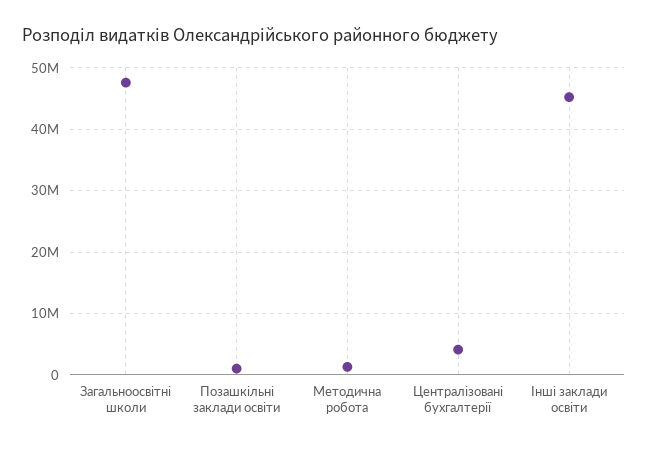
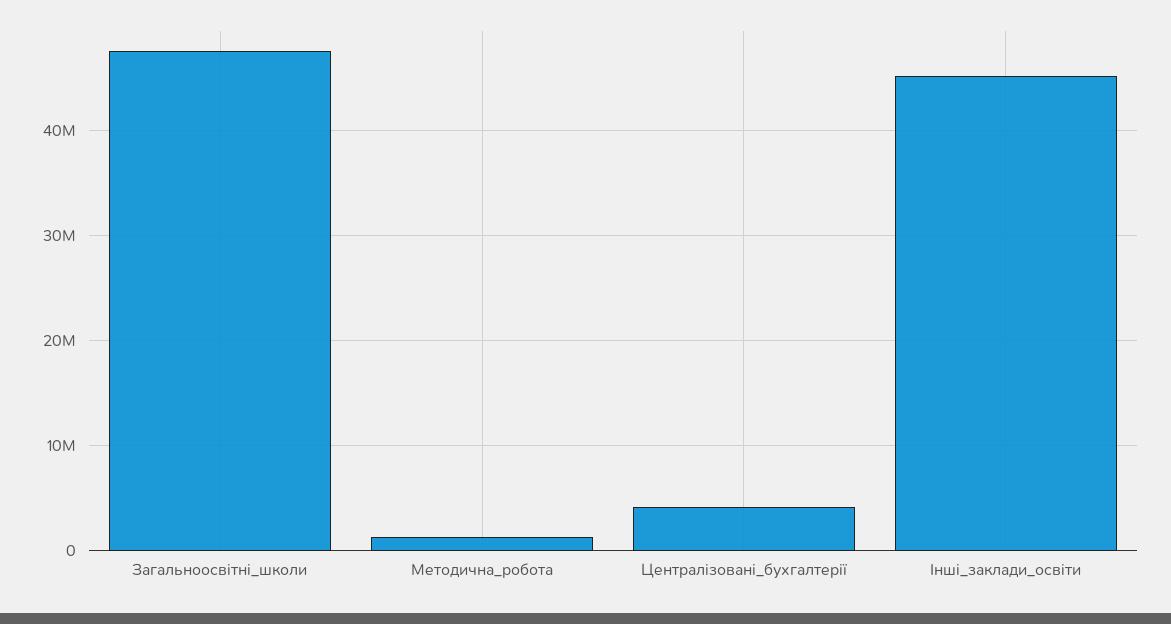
Позашкільні заклади освіти: 1000000 -> none

